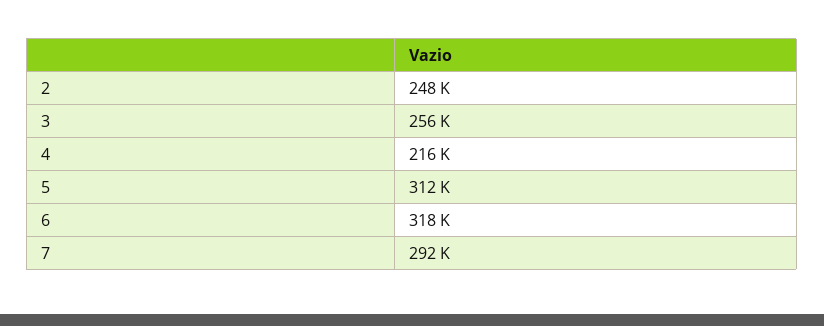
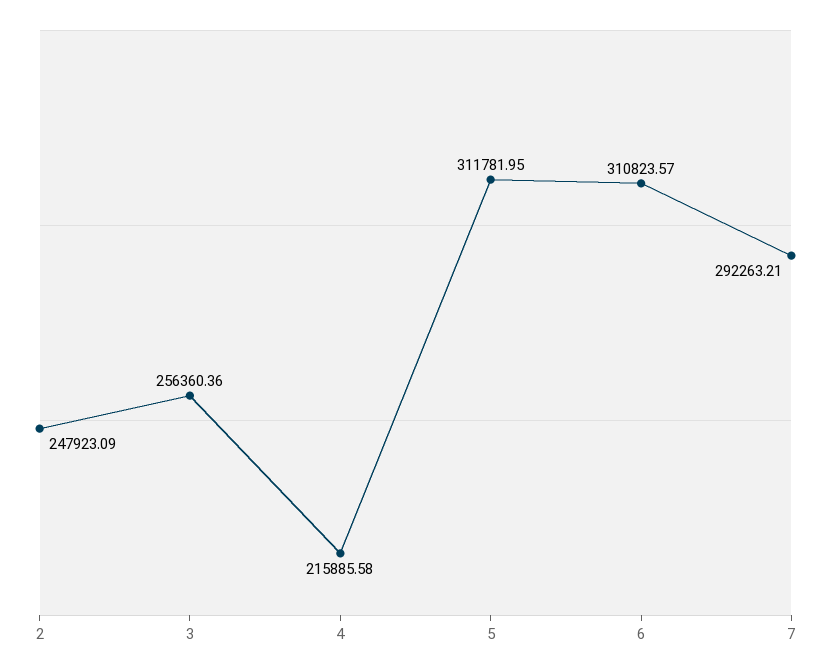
6: 318000 -> 310823.57

